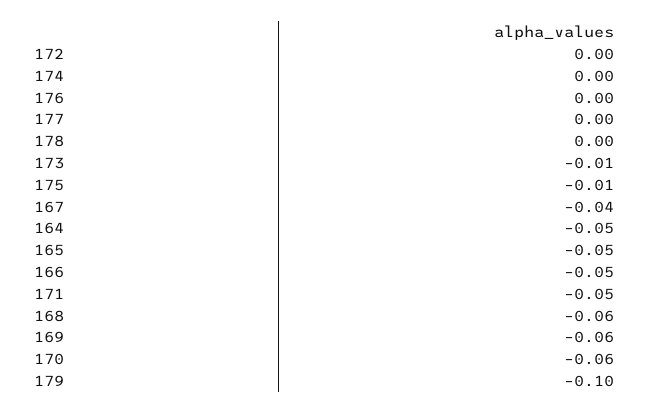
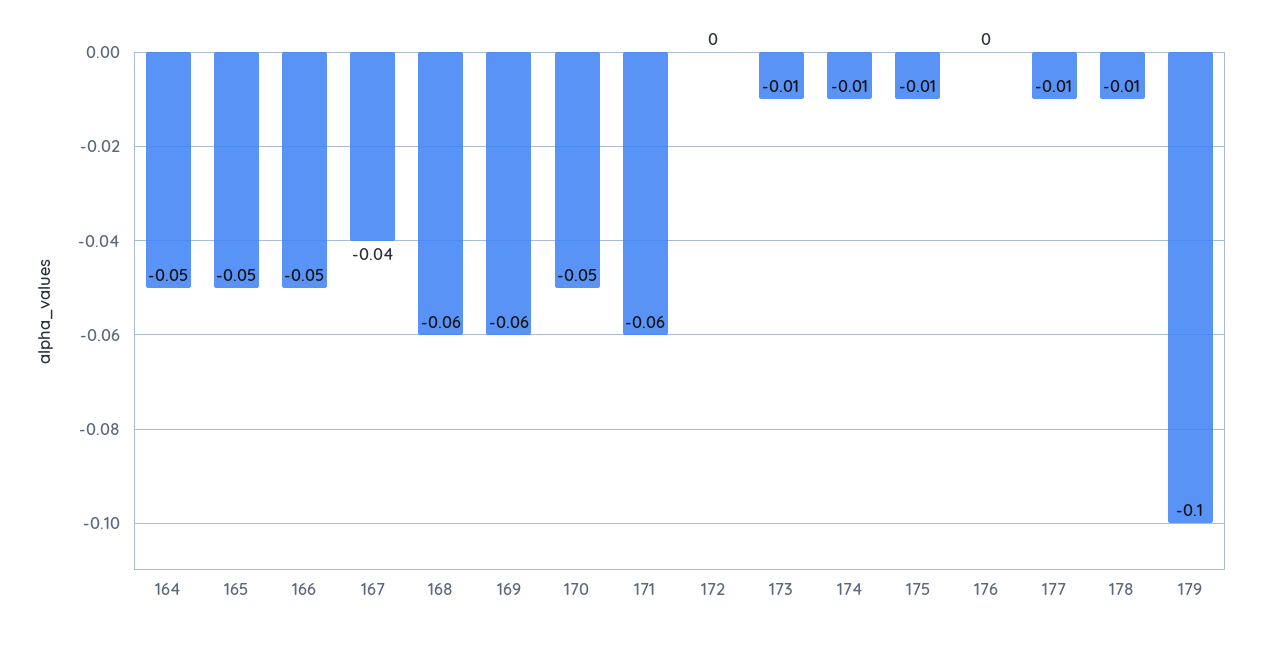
174: 0 -> -0.01
177: 0 -> -0.01
178: 0 -> -0.01
171: -0.05 -> -0.06
170: -0.06 -> -0.05

